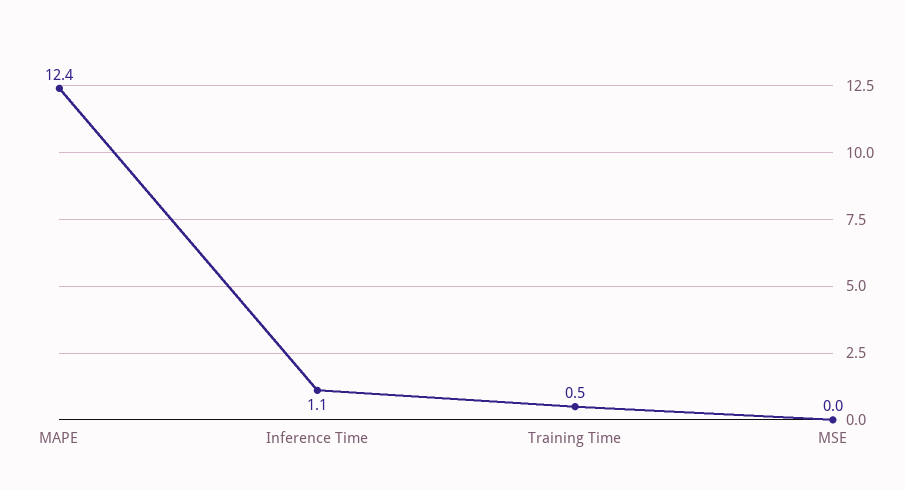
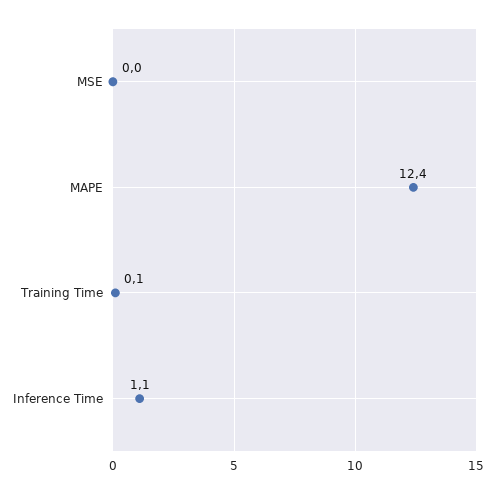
Training Time: 0.5 -> 0.1

